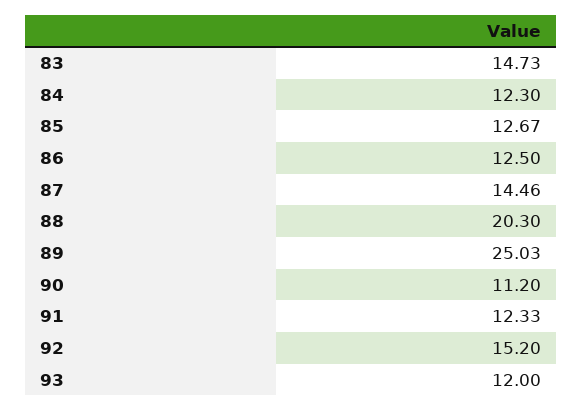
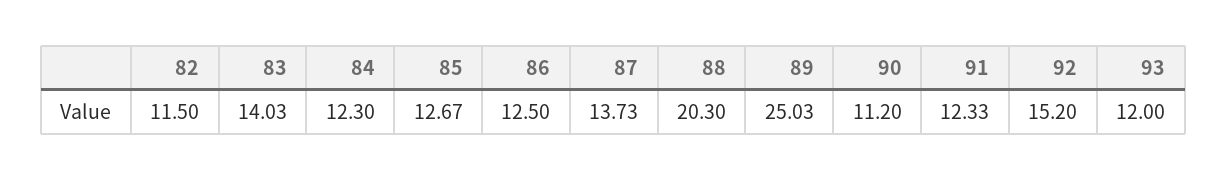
83: 14.73 -> 14.03
87: 14.46 -> 13.73
82: none -> 11.5

